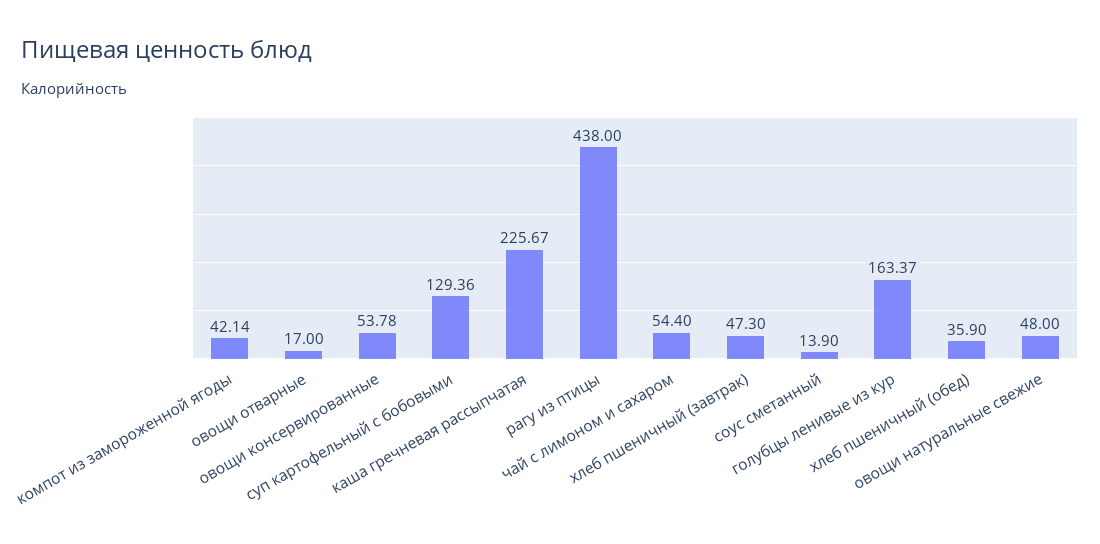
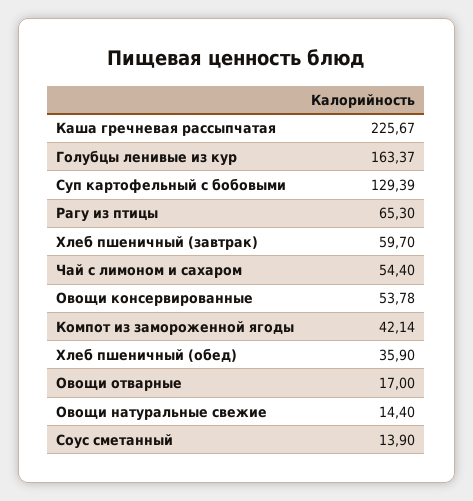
суп картофельный с бобовыми: 129.36 -> 129.39
рагу из птицы: 438 -> 65.3
хлеб пшеничный (завтрак): 47.3 -> 59.7
овощи натуральные свежие: 48 -> 14.4

